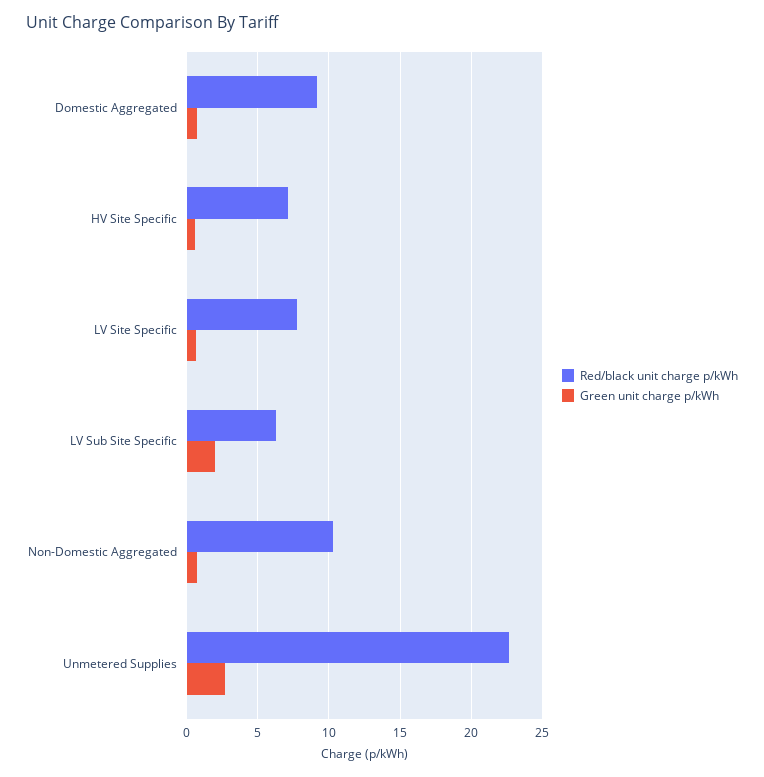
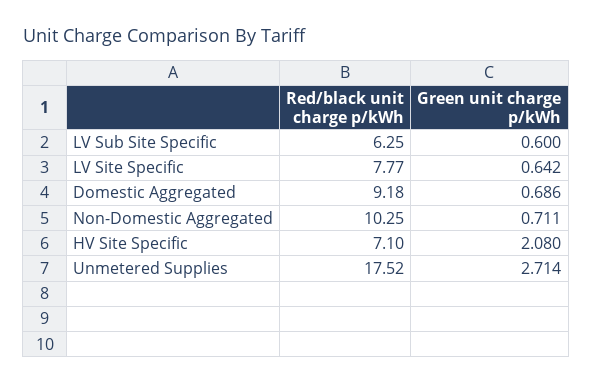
Green unit charge p/kWh, HV Site Specific: 0.5 -> 2.08
Green unit charge p/kWh, LV Sub Site Specific: 2 -> 0.6
Red/black unit charge p/kWh, Unmetered Supplies: 22.5 -> 17.52

